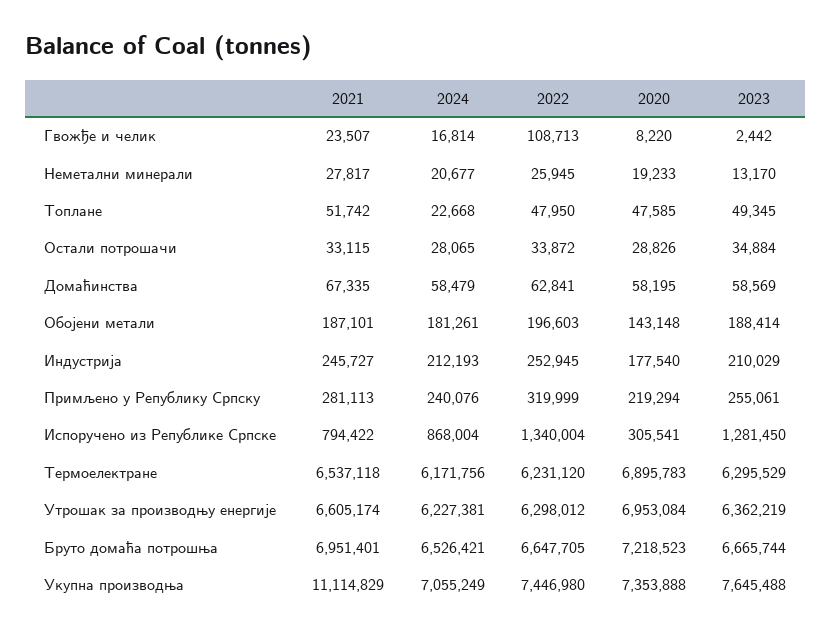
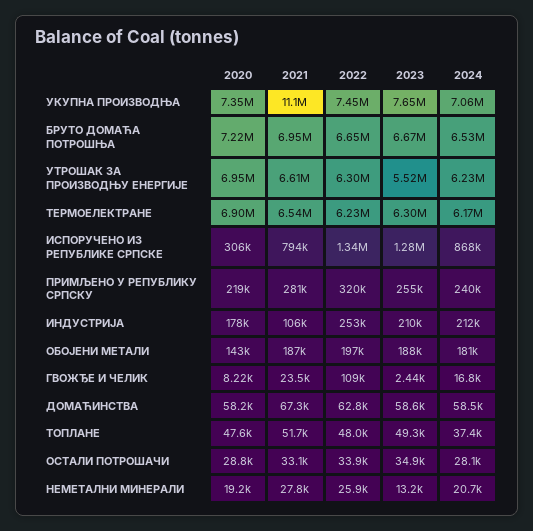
2024, Топлане: 22668 -> 37400
2021, Индустрија: 245727 -> 106000
2023, Утрошак за производњу енергије: 6362219 -> 5520000

